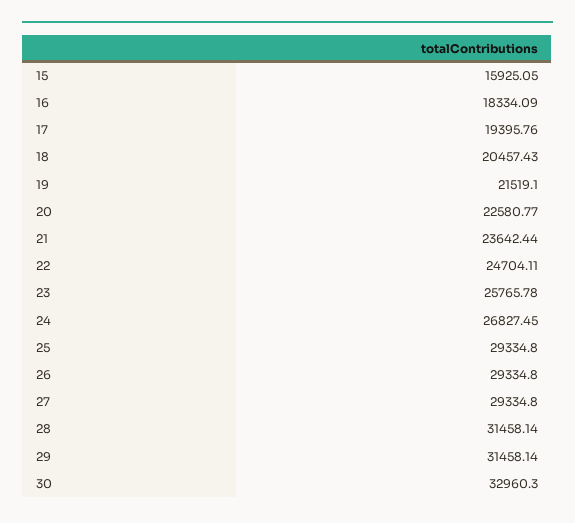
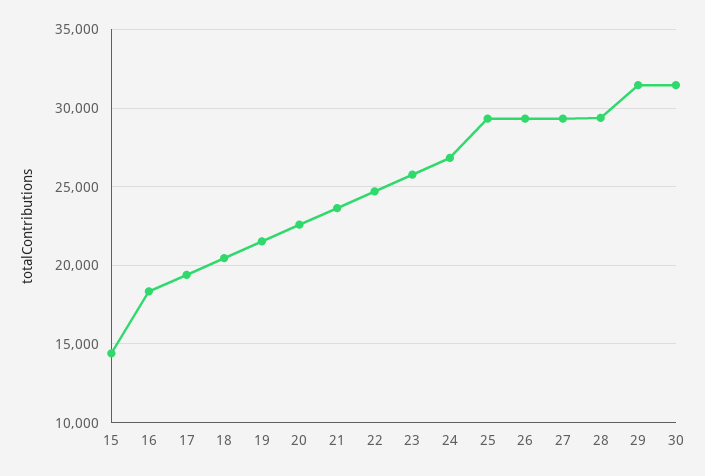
15: 15925.05 -> 14500
28: 31458.14 -> 29500
30: 32960.3 -> 31500

